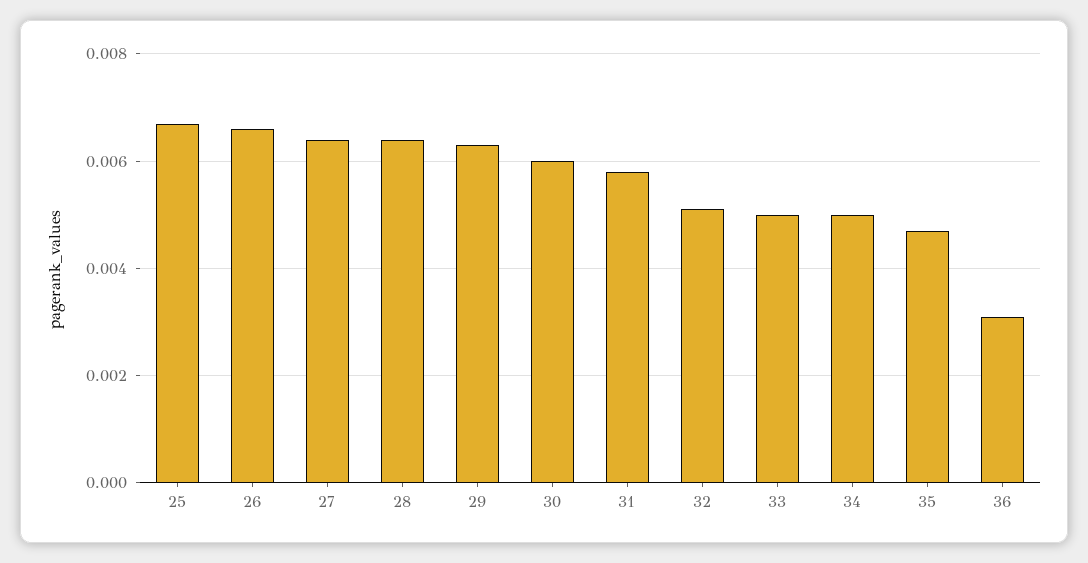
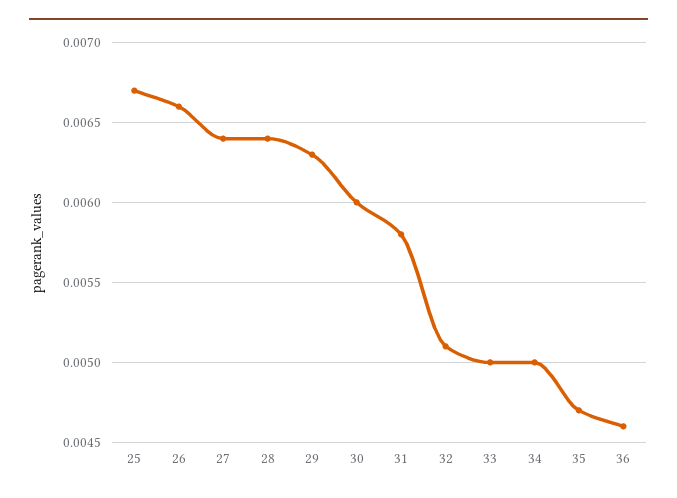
36: 0.003 -> 0.0046

